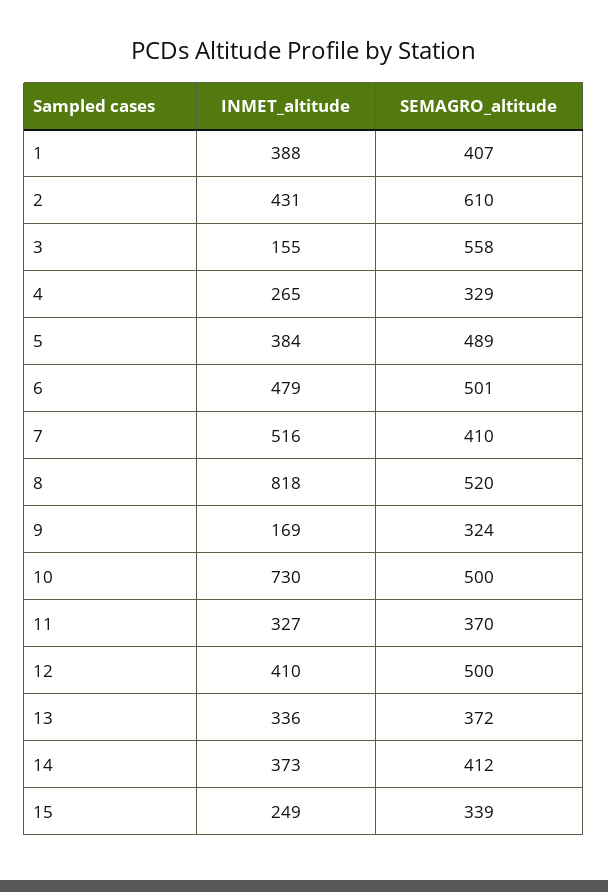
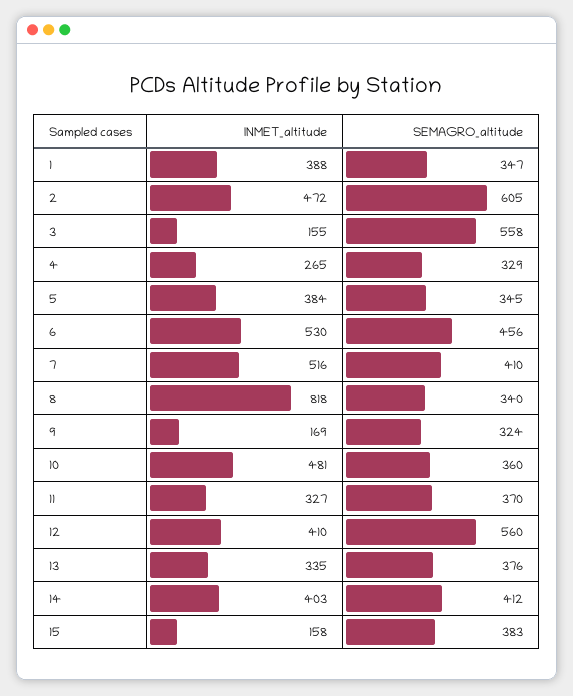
SEMAGRO_altitude, 1: 407 -> 347
INMET_altitude, 2: 431 -> 472
SEMAGRO_altitude, 2: 610 -> 605
SEMAGRO_altitude, 5: 489 -> 345
INMET_altitude, 6: 479 -> 530
SEMAGRO_altitude, 6: 501 -> 456
SEMAGRO_altitude, 8: 520 -> 340
INMET_altitude, 10: 730 -> 481
SEMAGRO_altitude, 10: 500 -> 360
SEMAGRO_altitude, 12: 500 -> 560
INMET_altitude, 13: 336 -> 335
SEMAGRO_altitude, 13: 372 -> 376
INMET_altitude, 14: 373 -> 403
INMET_altitude, 15: 249 -> 158
SEMAGRO_altitude, 15: 339 -> 383

